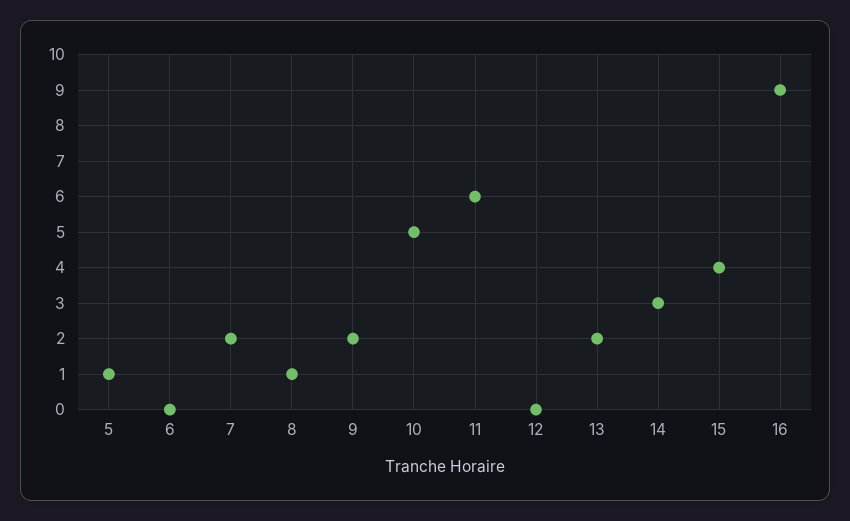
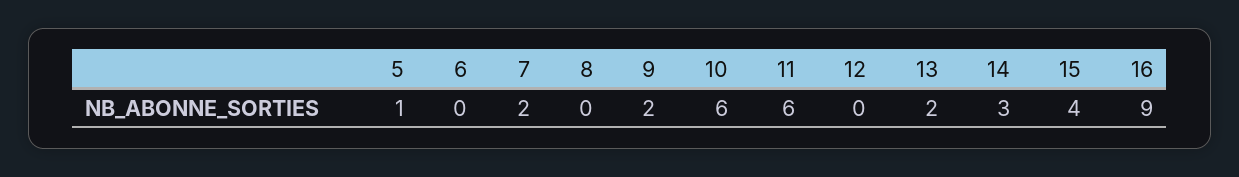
8: 1 -> 0
10: 5 -> 6

